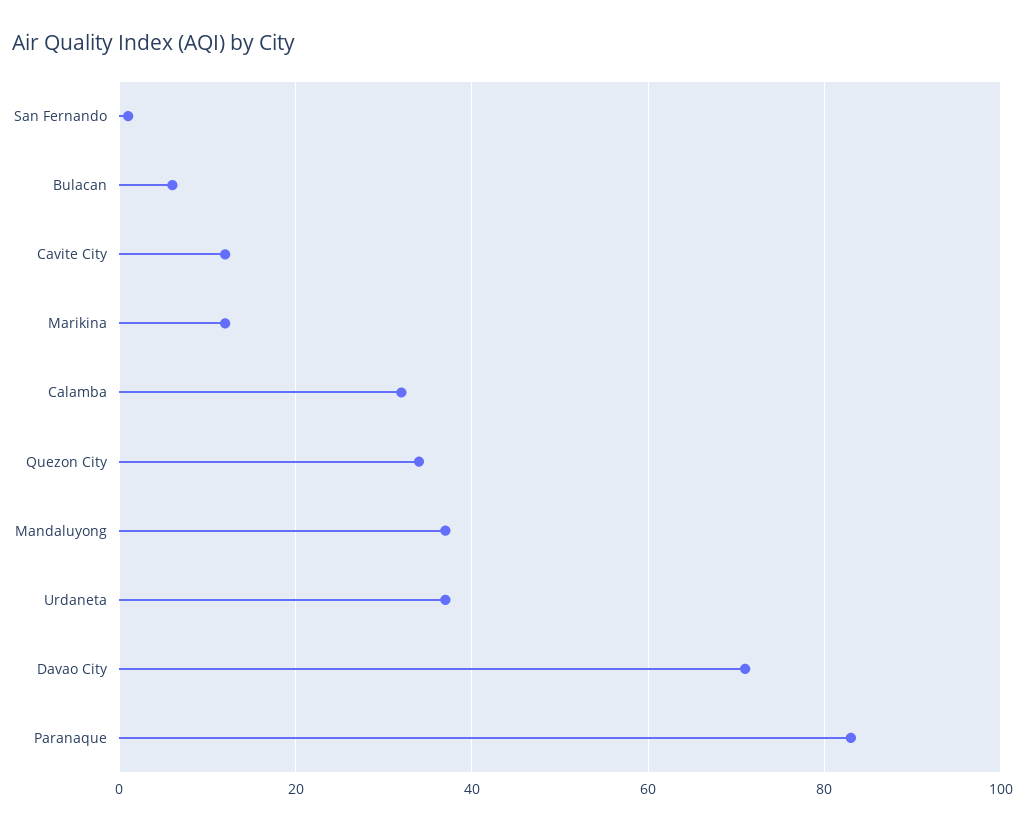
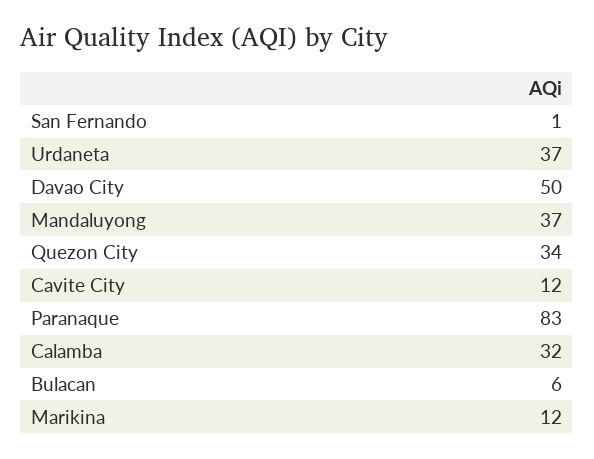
Davao City: 70 -> 50

